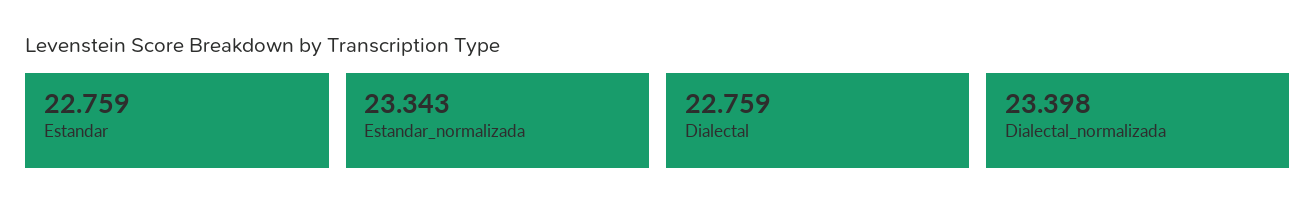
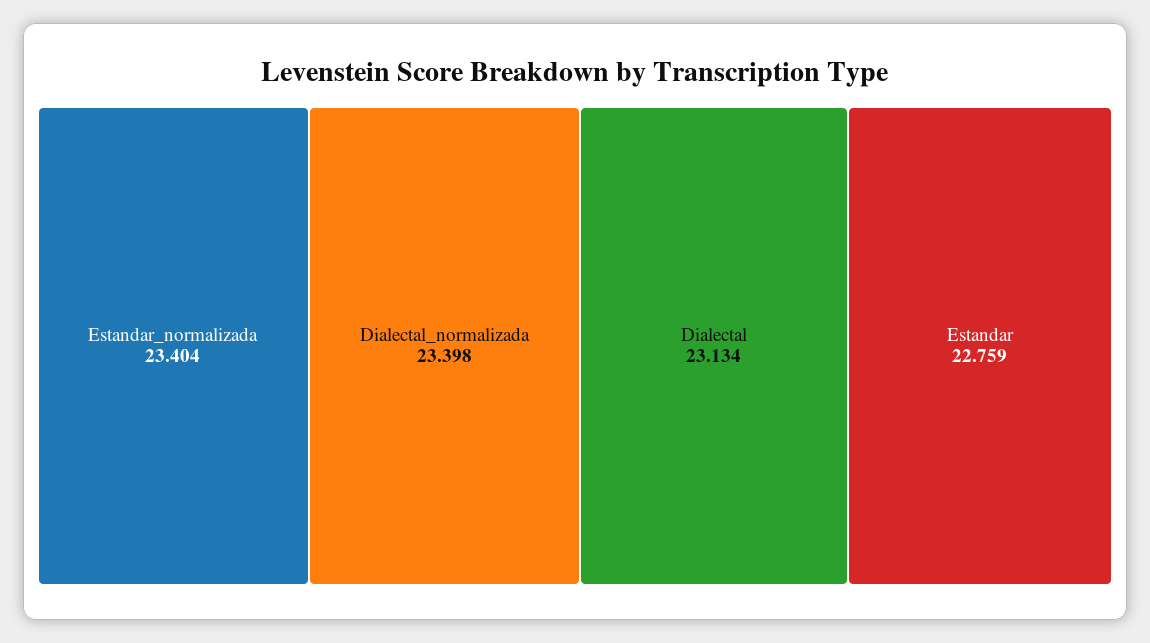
Estandar_normalizada: 23.343 -> 23.404
Dialectal: 22.759 -> 23.134

